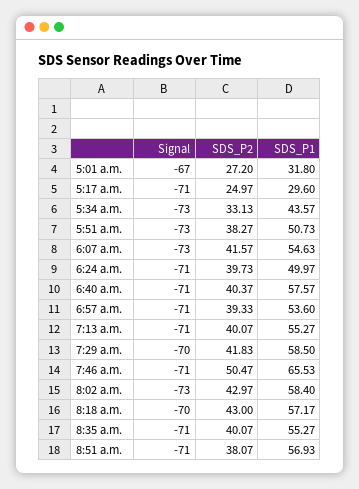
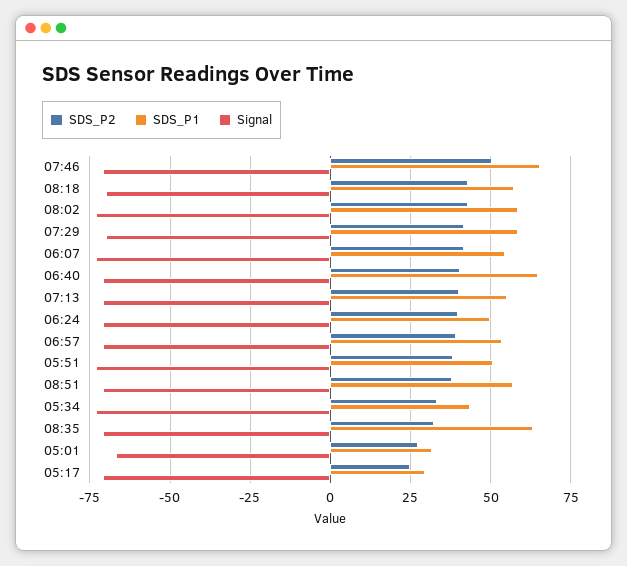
SDS_P1, 6:40 a.m.: 57.57 -> 65
SDS_P2, 8:35 a.m.: 40.07 -> 32.5
SDS_P1, 8:35 a.m.: 55.27 -> 62.5

